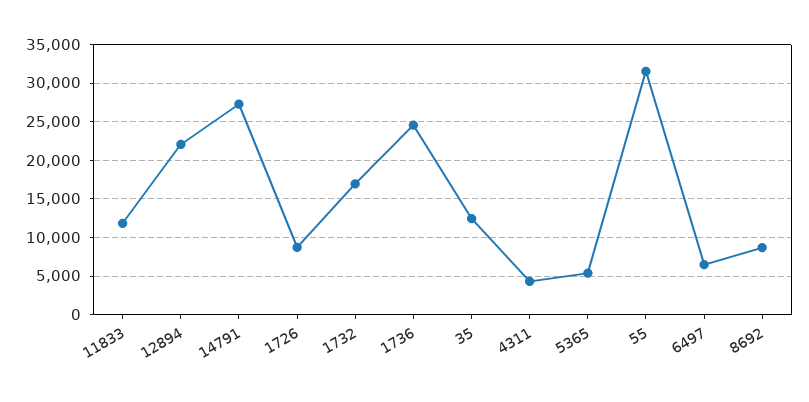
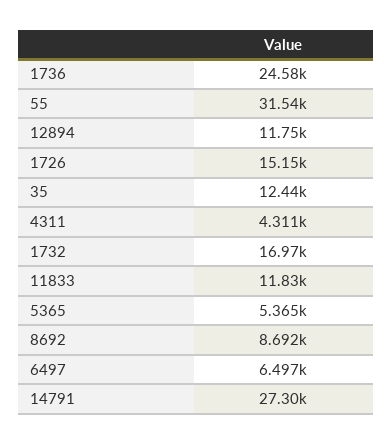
12894: 22000 -> 11750
1726: 9000 -> 15150

